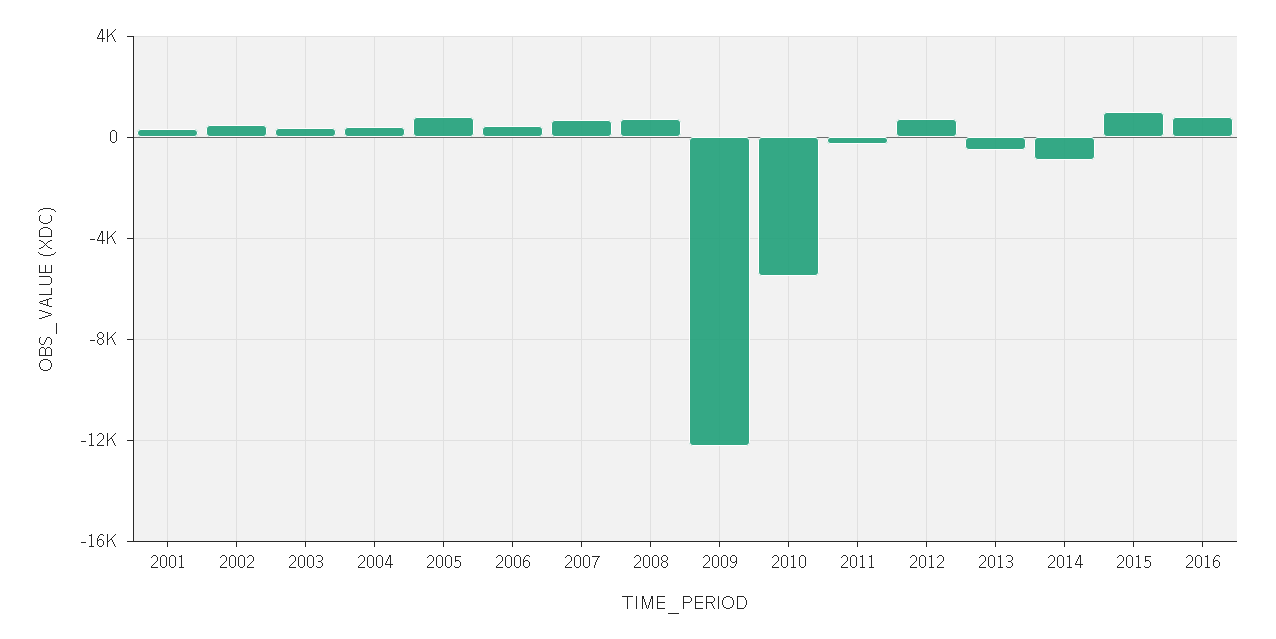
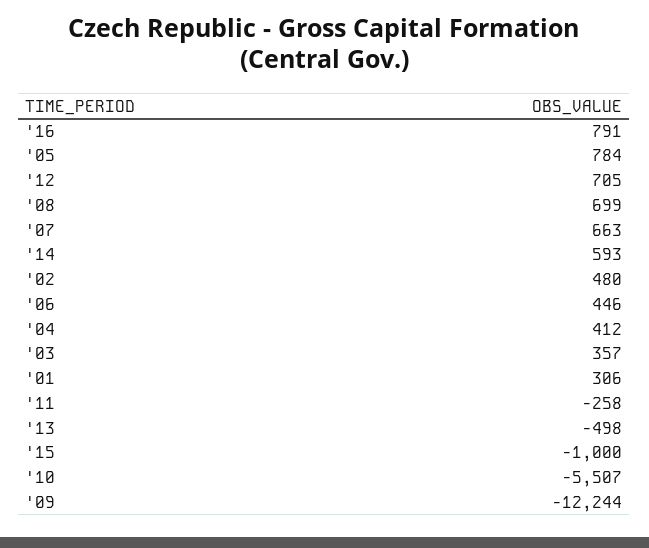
2014: -1000 -> 593
2015: 1000 -> -1000

